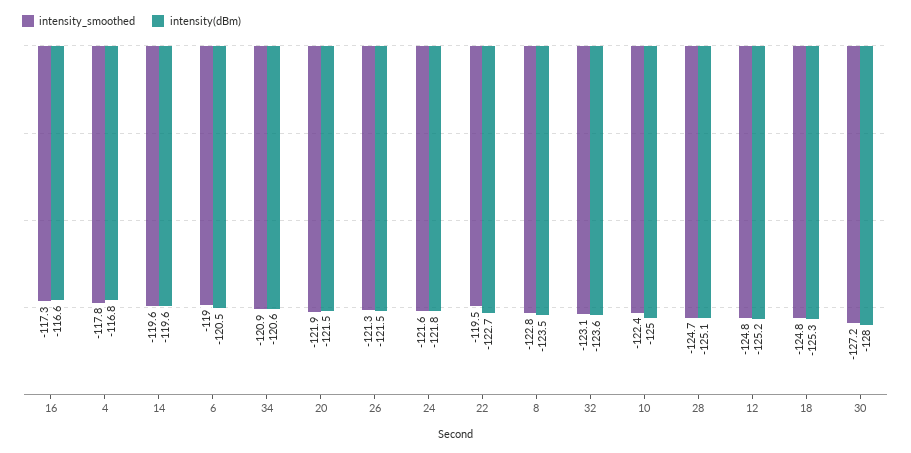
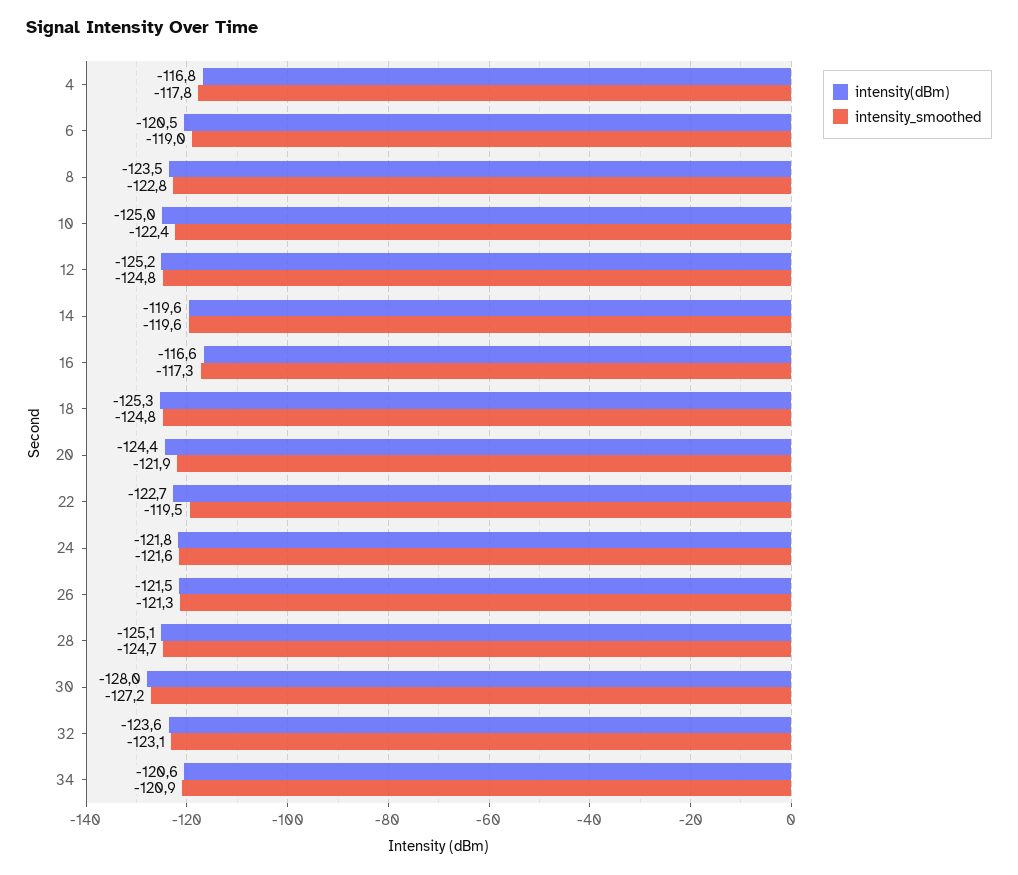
intensity(dBm), 20: -121.5 -> -124.4

